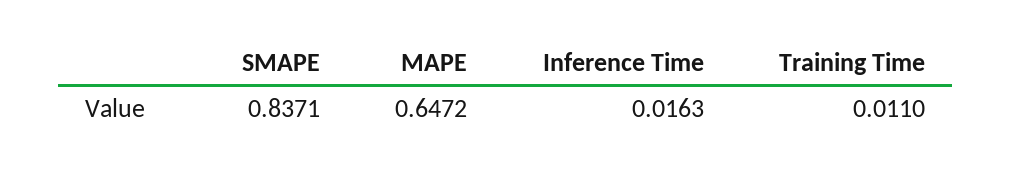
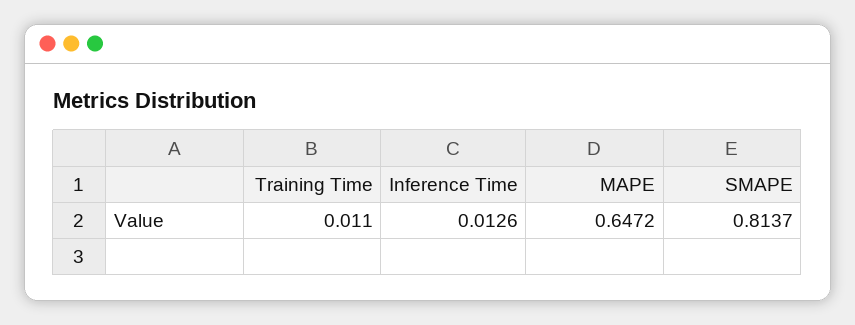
SMAPE: 0.8371 -> 0.8137
Inference Time: 0.0163 -> 0.0126

